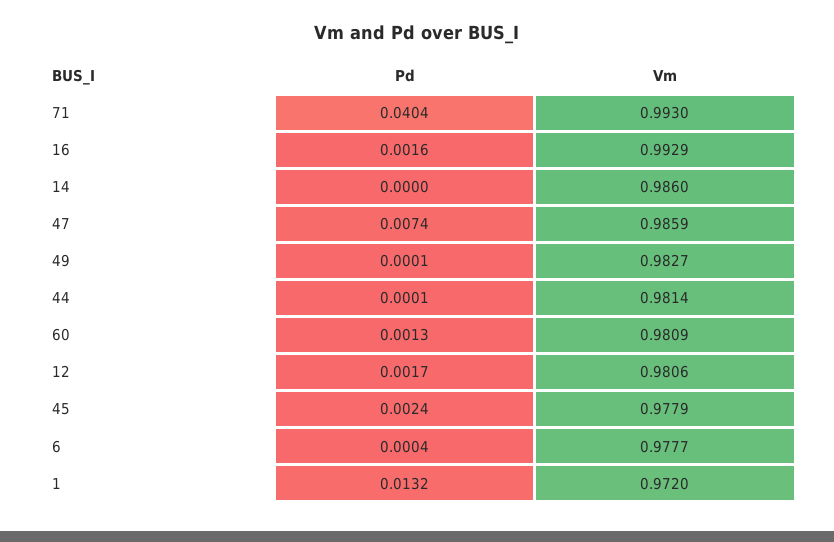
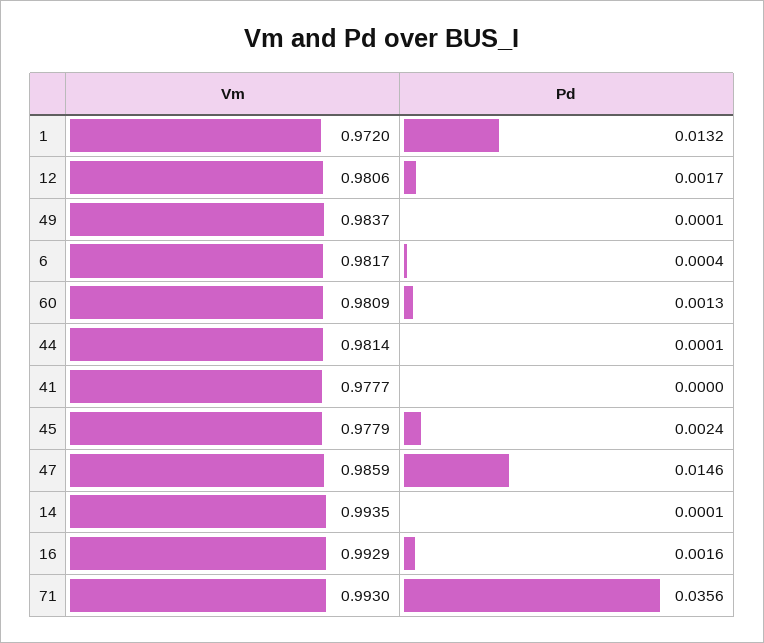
Pd, 71: 0.0404 -> 0.0356
Pd, 14: 0 -> 0.0001
Vm, 14: 0.986 -> 0.9935
Pd, 47: 0.0074 -> 0.0146
Vm, 49: 0.9827 -> 0.9837
Vm, 6: 0.9777 -> 0.9817
Vm, 41: none -> 0.9777
Pd, 41: none -> 0

